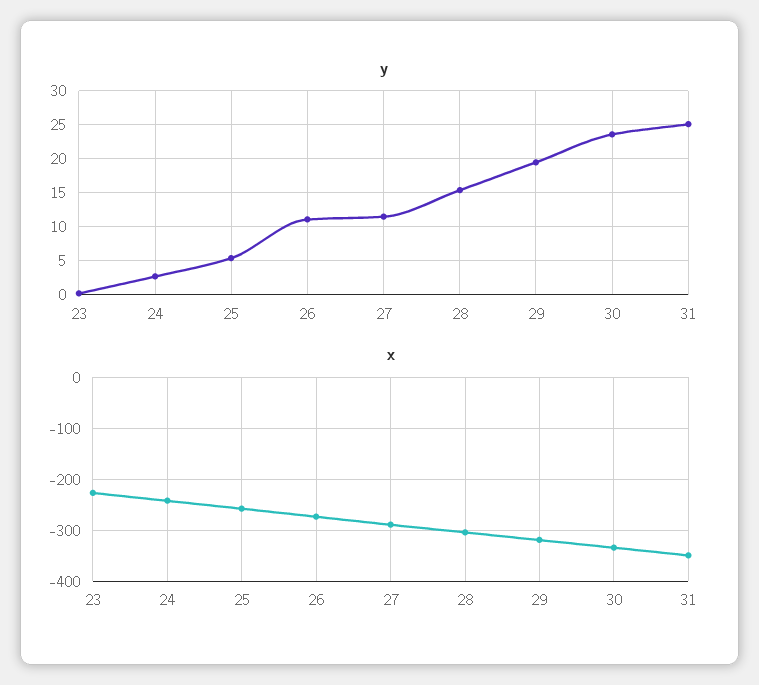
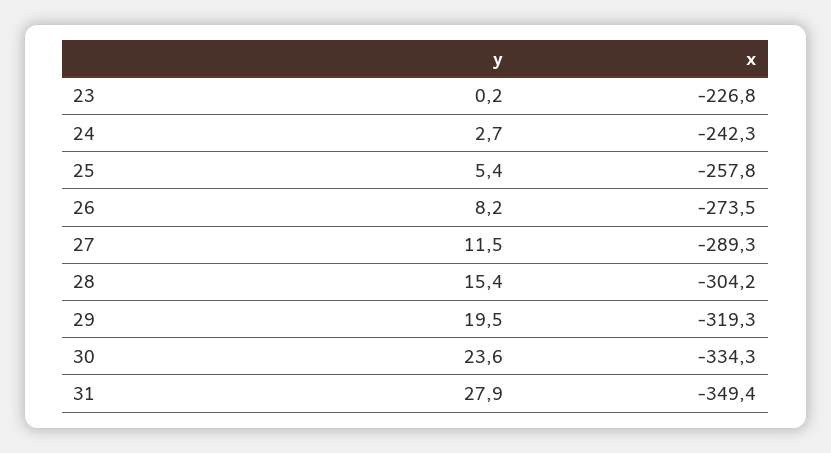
y, 26: 11 -> 8.2
y, 31: 25 -> 27.9

